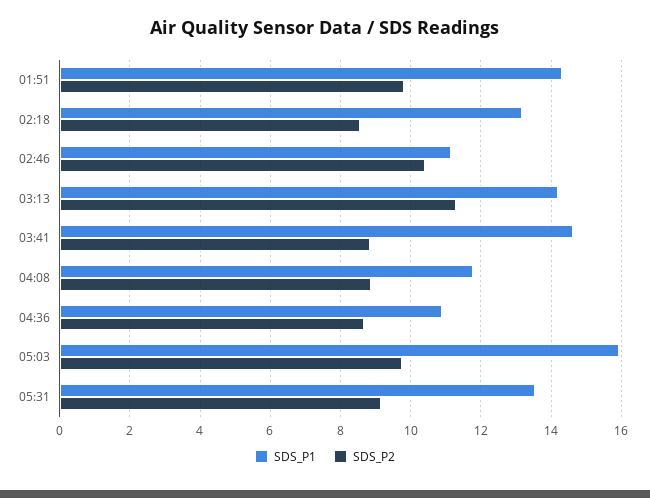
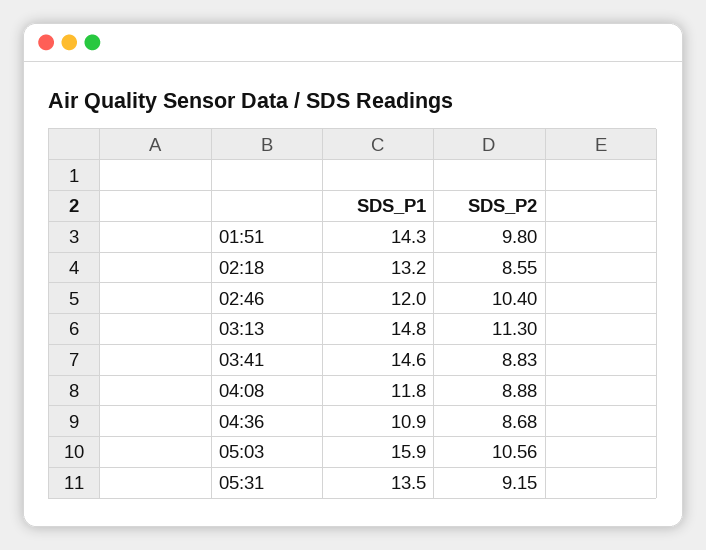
SDS_P1, 02:46: 11.2 -> 12
SDS_P1, 03:13: 14.2 -> 14.8
SDS_P2, 05:03: 9.8 -> 10.56

